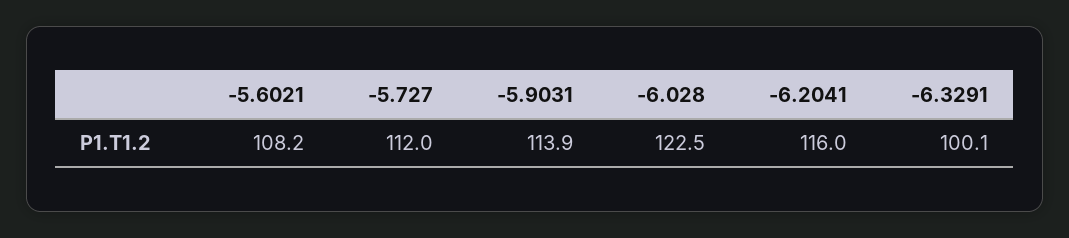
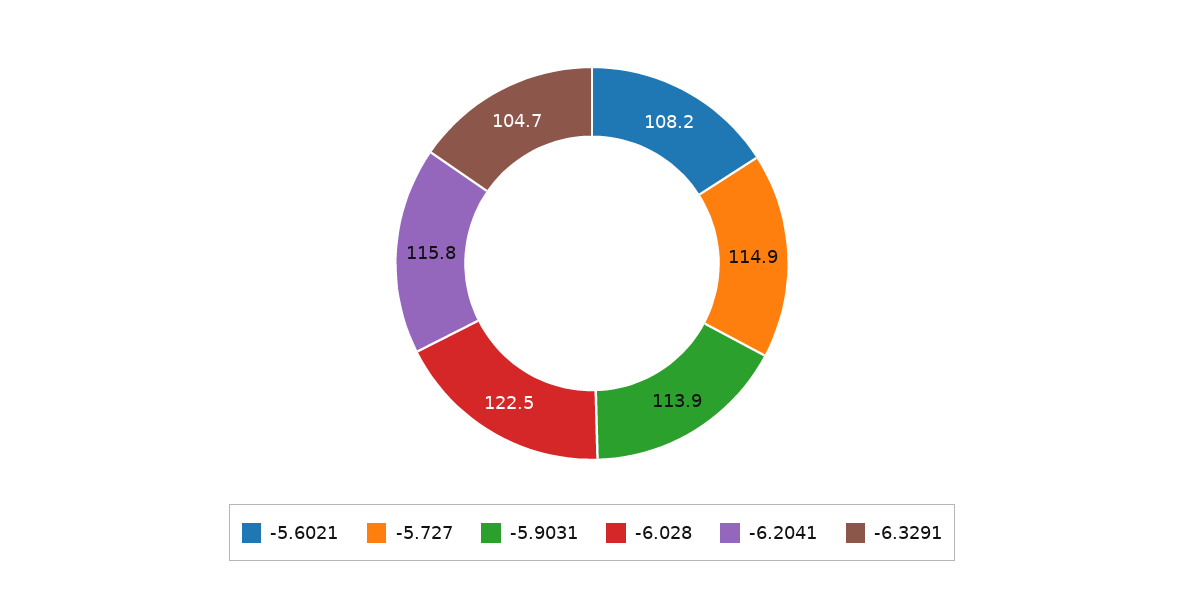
-5.727: 112 -> 114.9
-6.2041: 116 -> 115.8
-6.3291: 100.1 -> 104.7

